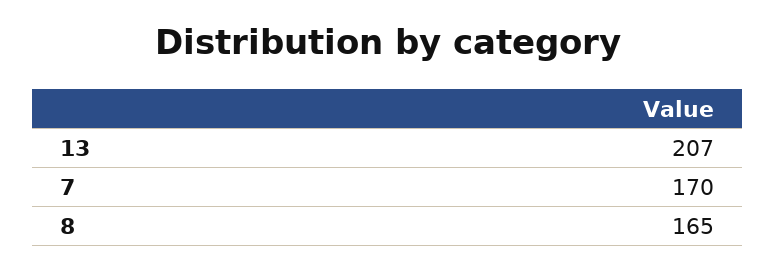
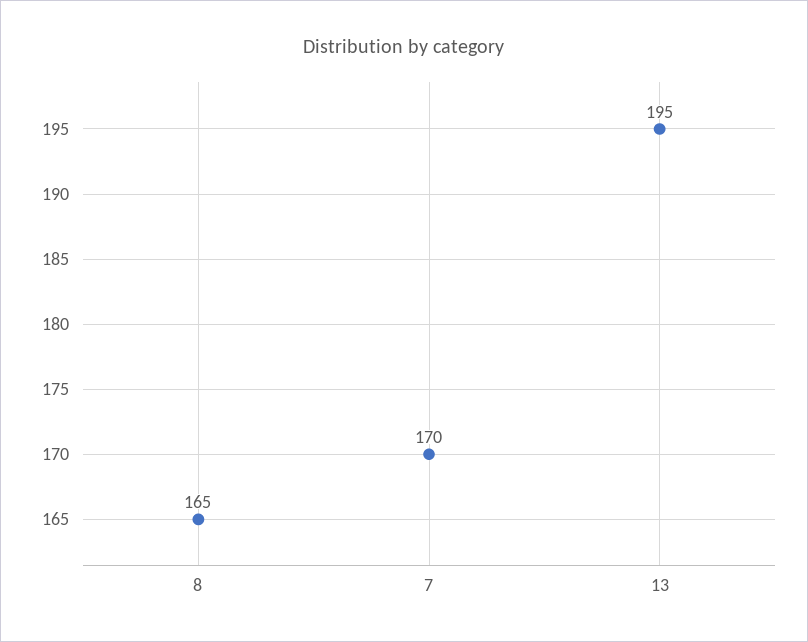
13: 207 -> 195

